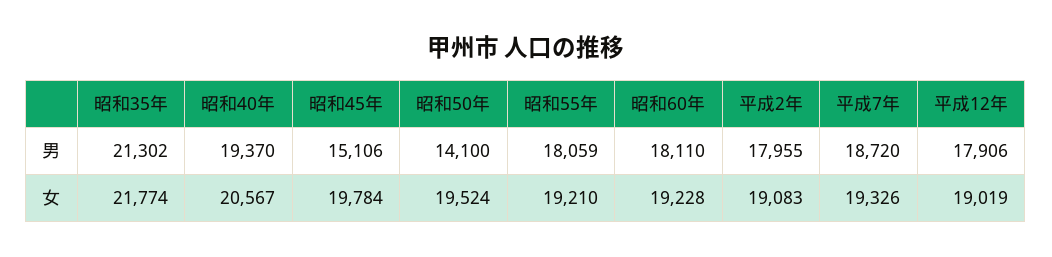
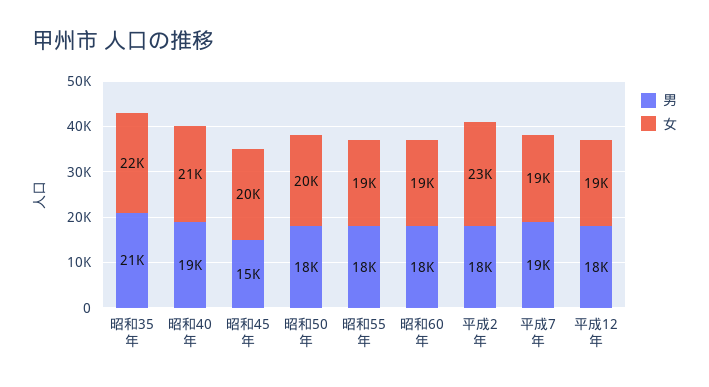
男, 昭和50年: 14100 -> 18000
女, 平成2年: 19083 -> 23000

